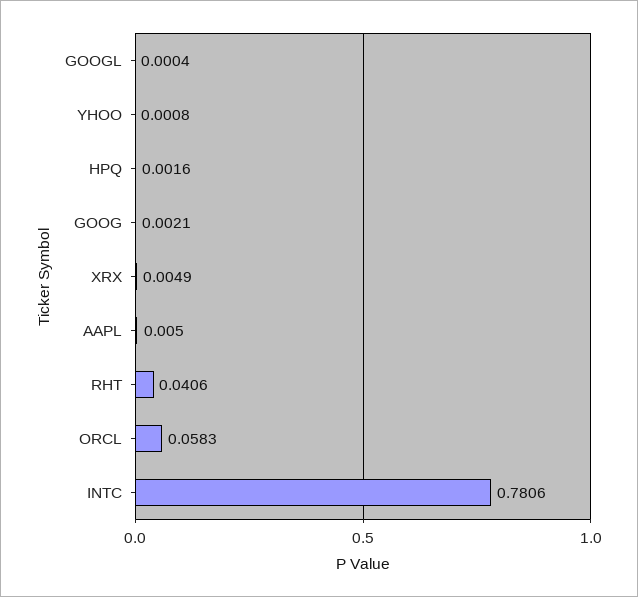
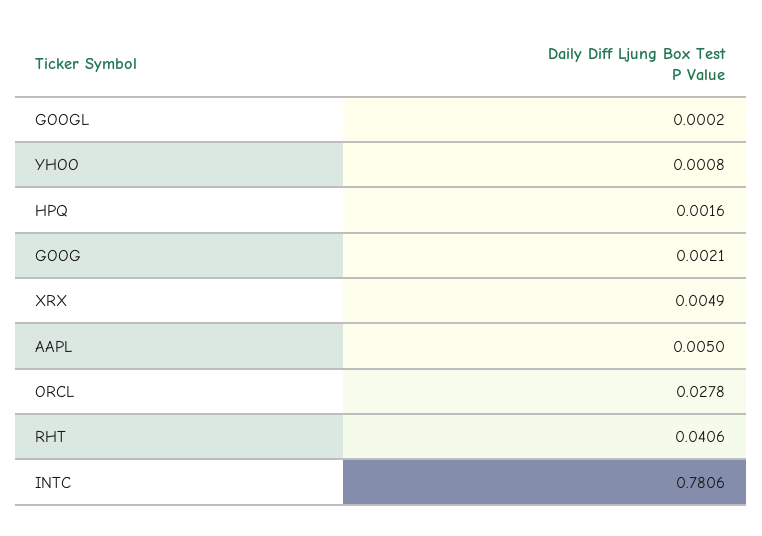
GOOGL: 0.0004 -> 0.0002
ORCL: 0.0583 -> 0.0278

